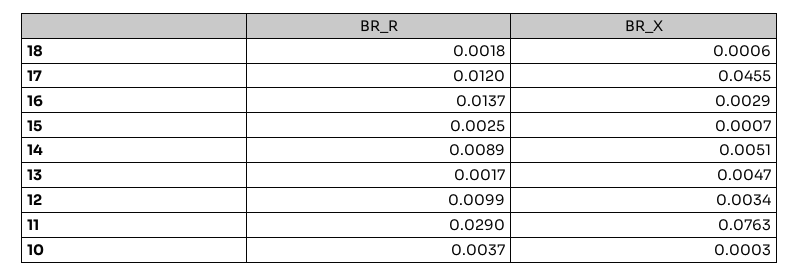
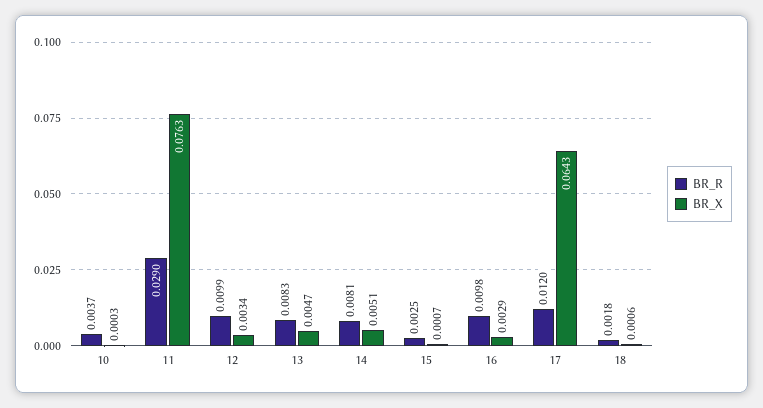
BR_X, 17: 0.0455 -> 0.0643
BR_R, 16: 0.0137 -> 0.0098
BR_R, 14: 0.0089 -> 0.0081
BR_R, 13: 0.0017 -> 0.0083

